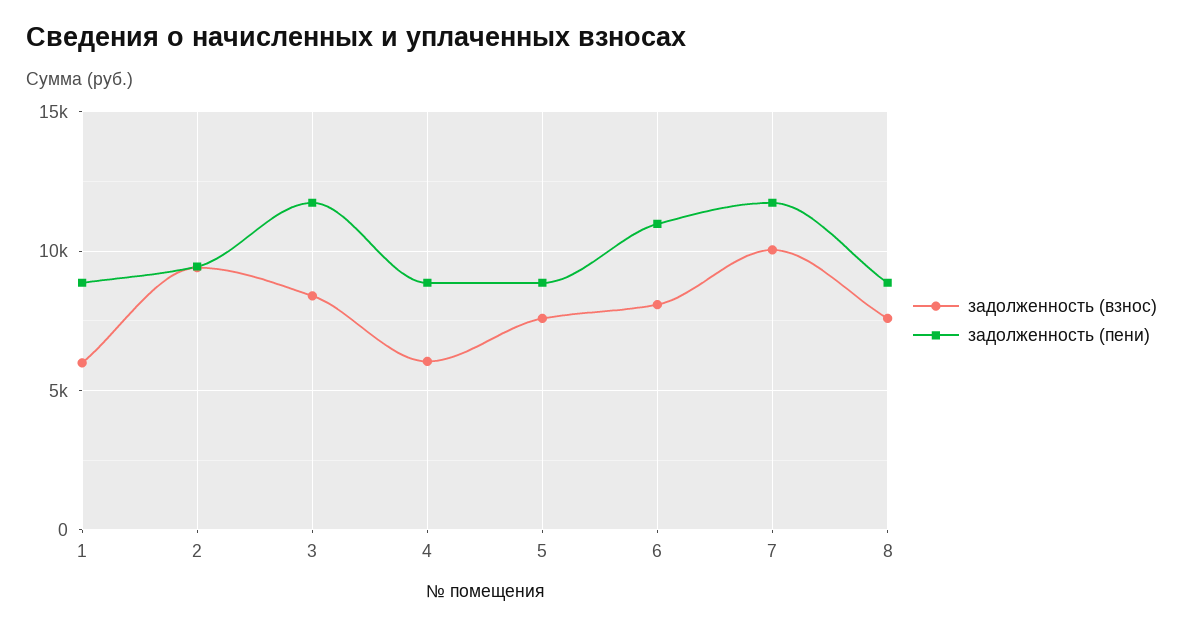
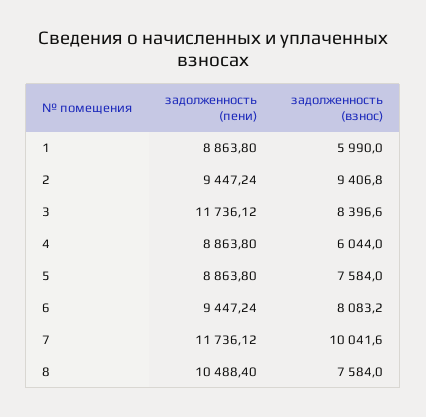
задолженность (пени), 6: 11000 -> 9447.24
задолженность (пени), 8: 9000 -> 10488.4

